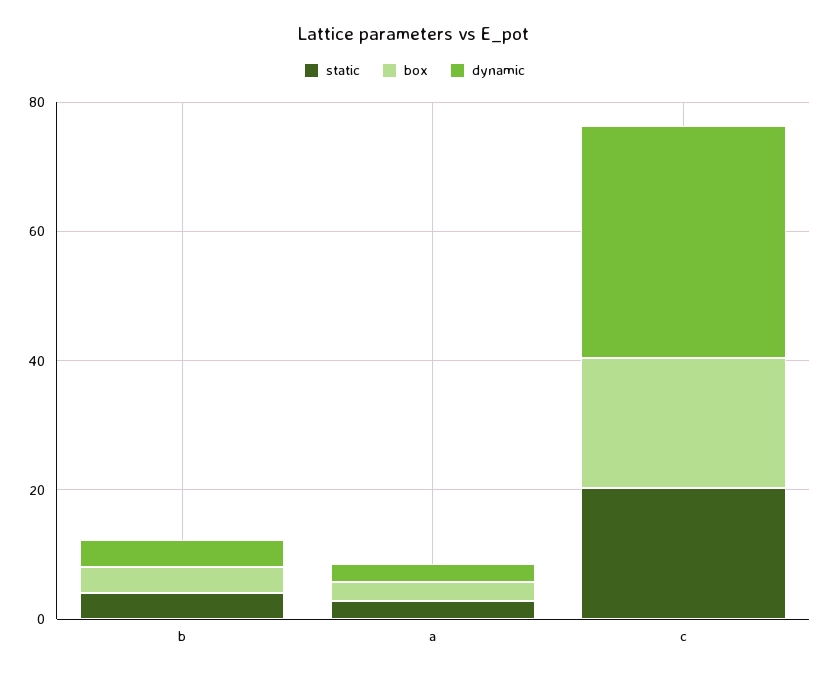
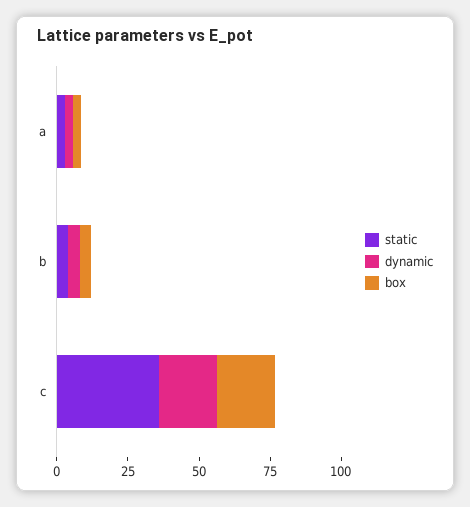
static, c: 20 -> 35
dynamic, c: 35 -> 20

